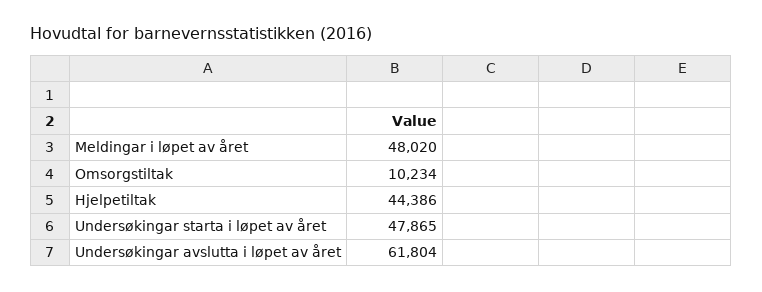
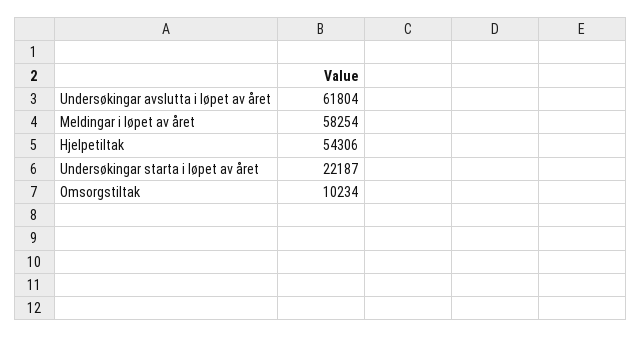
Meldingar i løpet av året: 48020 -> 58254
Hjelpetiltak: 44386 -> 54306
Undersøkingar starta i løpet av året: 47865 -> 22187

